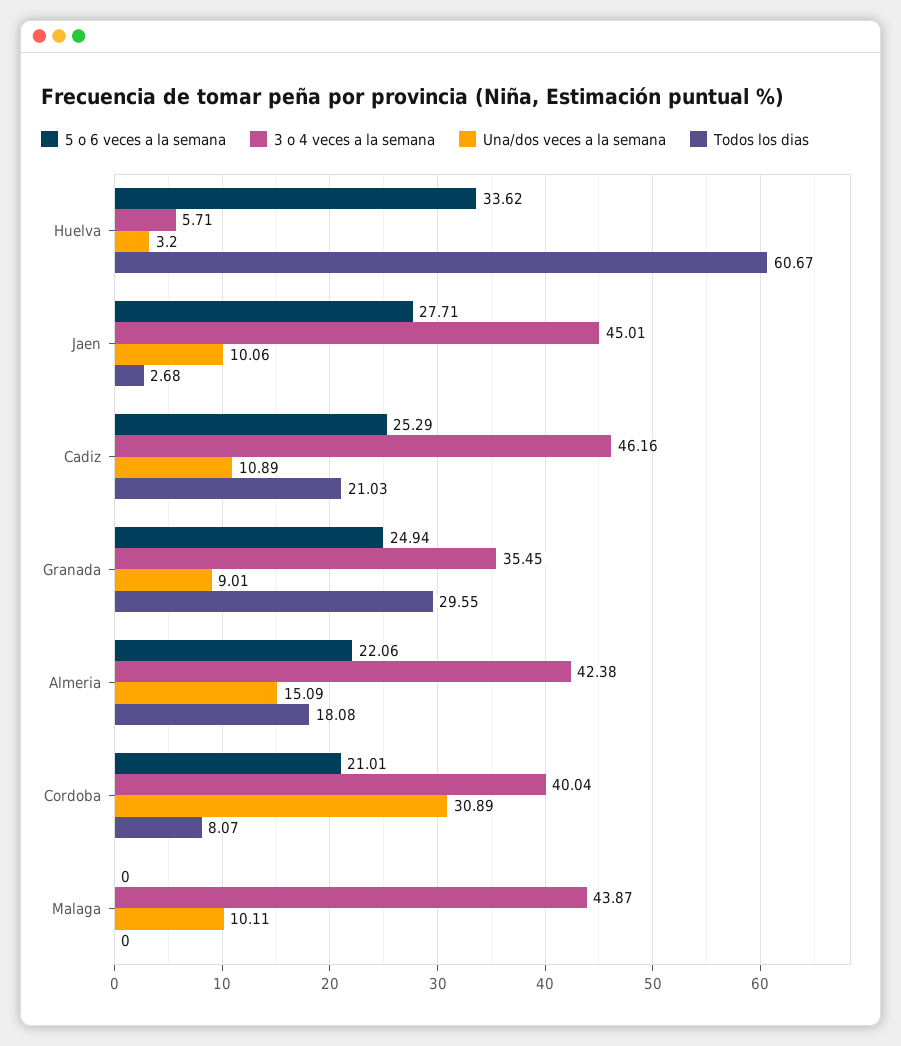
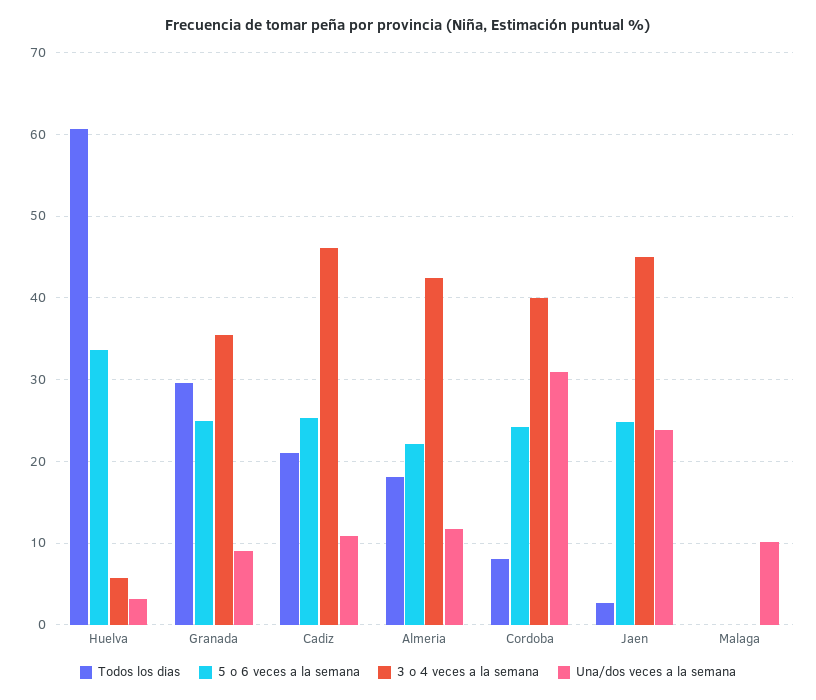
5 o 6 veces a la semana, Jaen: 27.71 -> 25
Una/dos veces a la semana, Jaen: 10.06 -> 24
Una/dos veces a la semana, Almeria: 15.09 -> 12
5 o 6 veces a la semana, Cordoba: 21.01 -> 24
3 o 4 veces a la semana, Malaga: 43.87 -> 0

